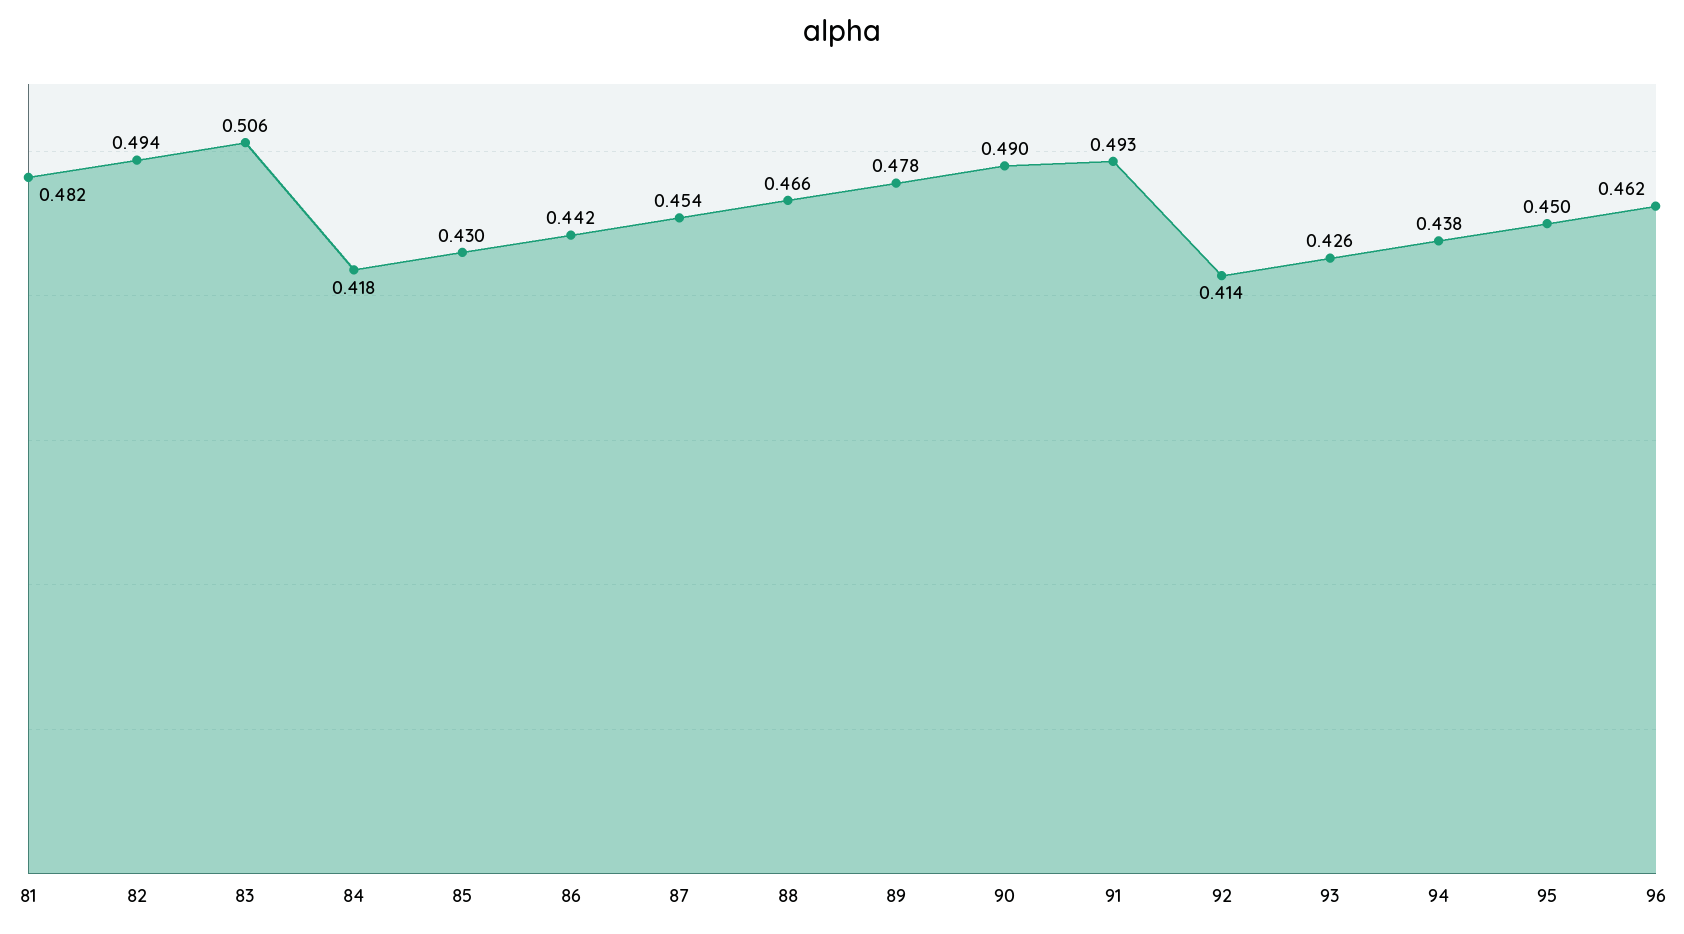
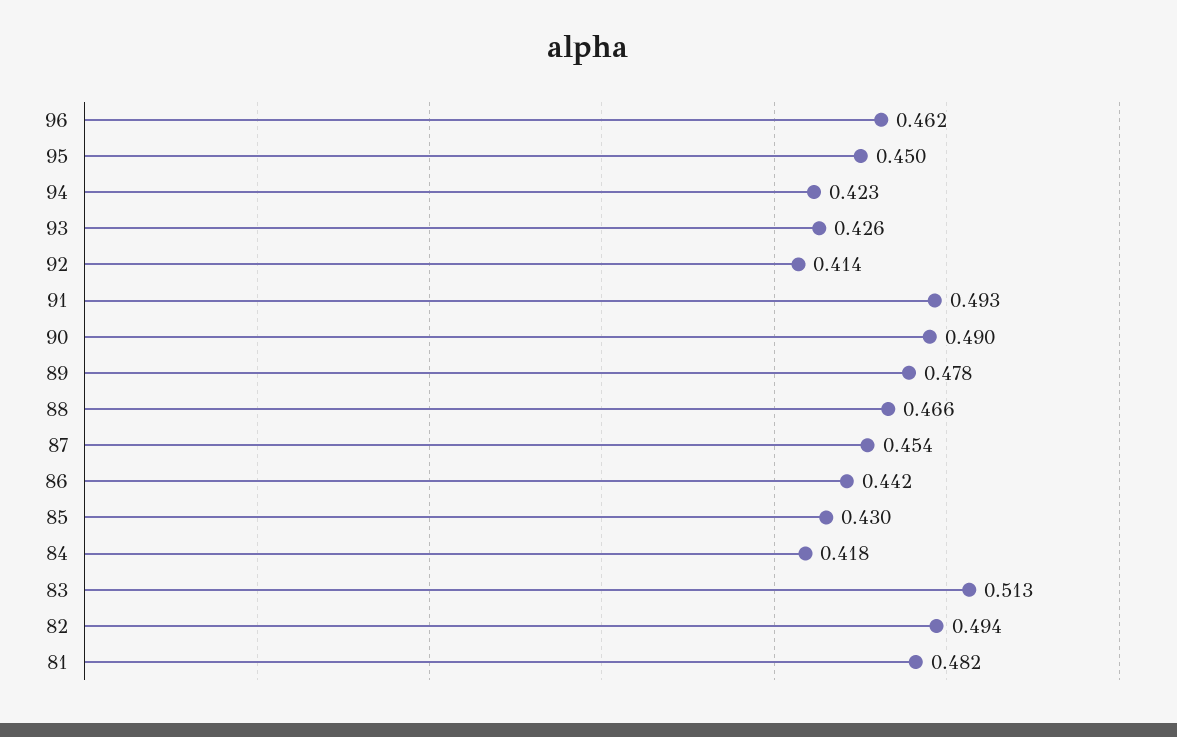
83: 0.506 -> 0.513
94: 0.438 -> 0.423

